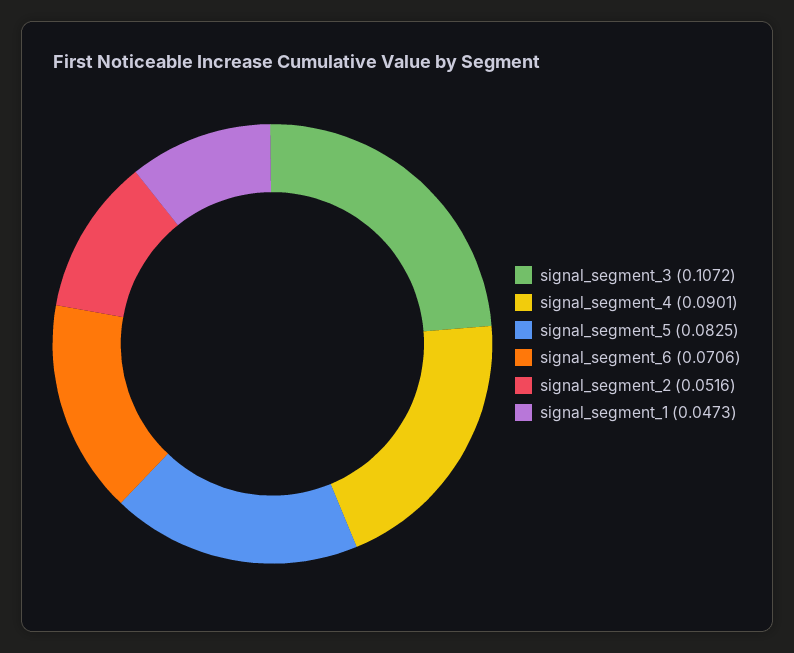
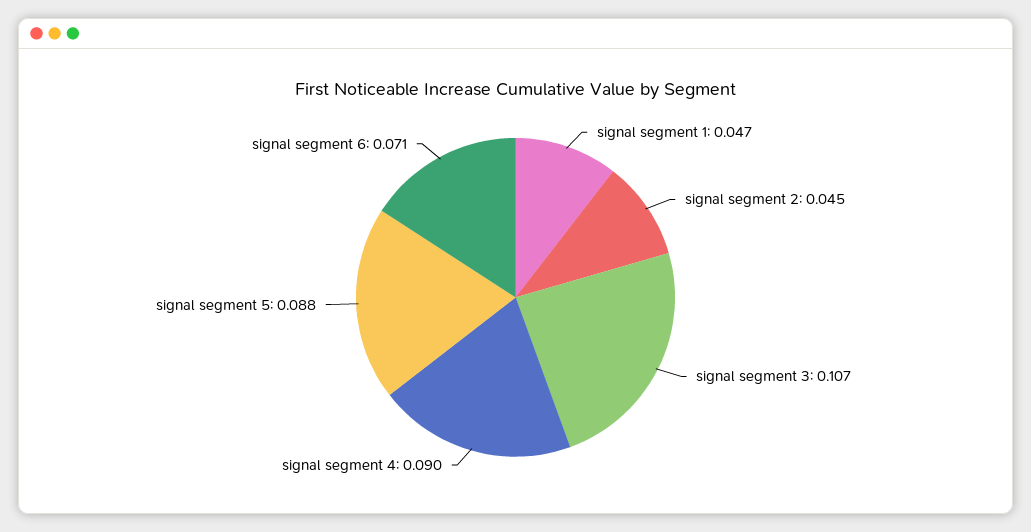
signal_segment_5: 0.0825 -> 0.088
signal_segment_2: 0.0516 -> 0.045

